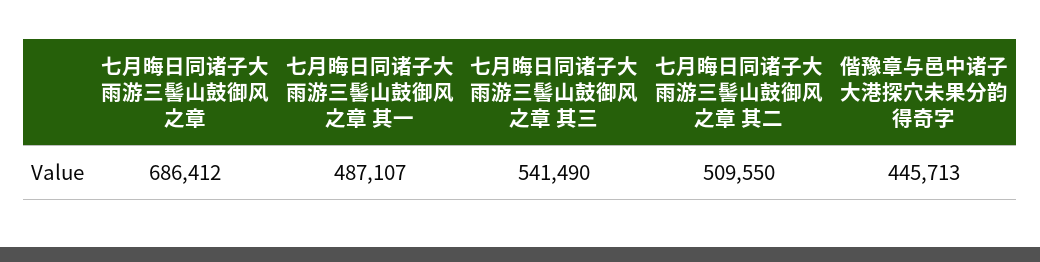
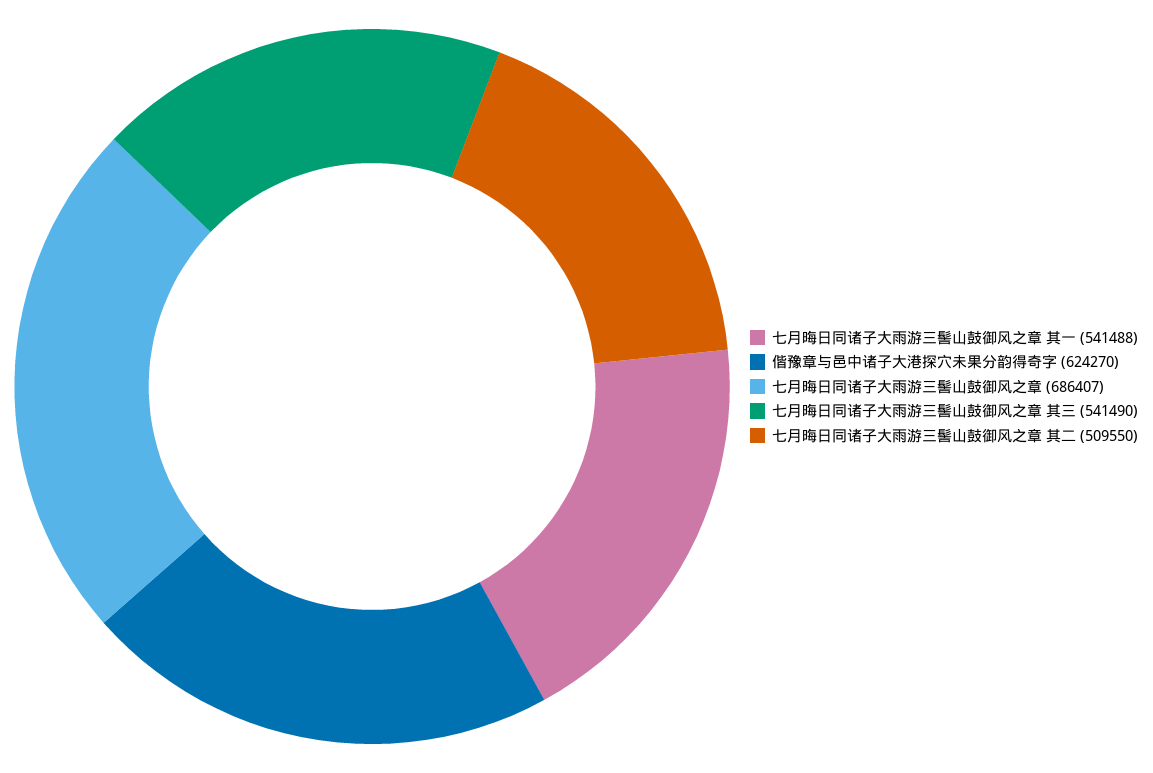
七月晦日同诸子大雨游三髻山鼓御风之章: 686412 -> 686407
七月晦日同诸子大雨游三髻山鼓御风之章 其一: 487107 -> 541488
偕豫章与邑中诸子大港探穴未果分韵得奇字: 445713 -> 624270

